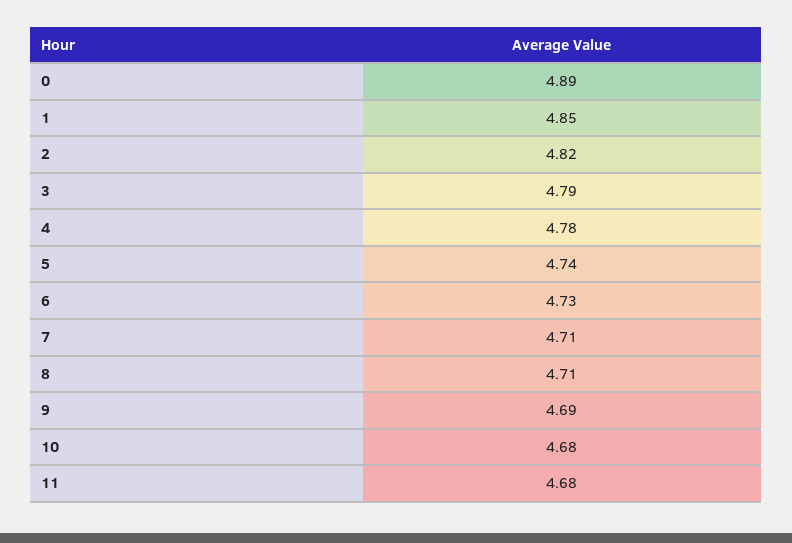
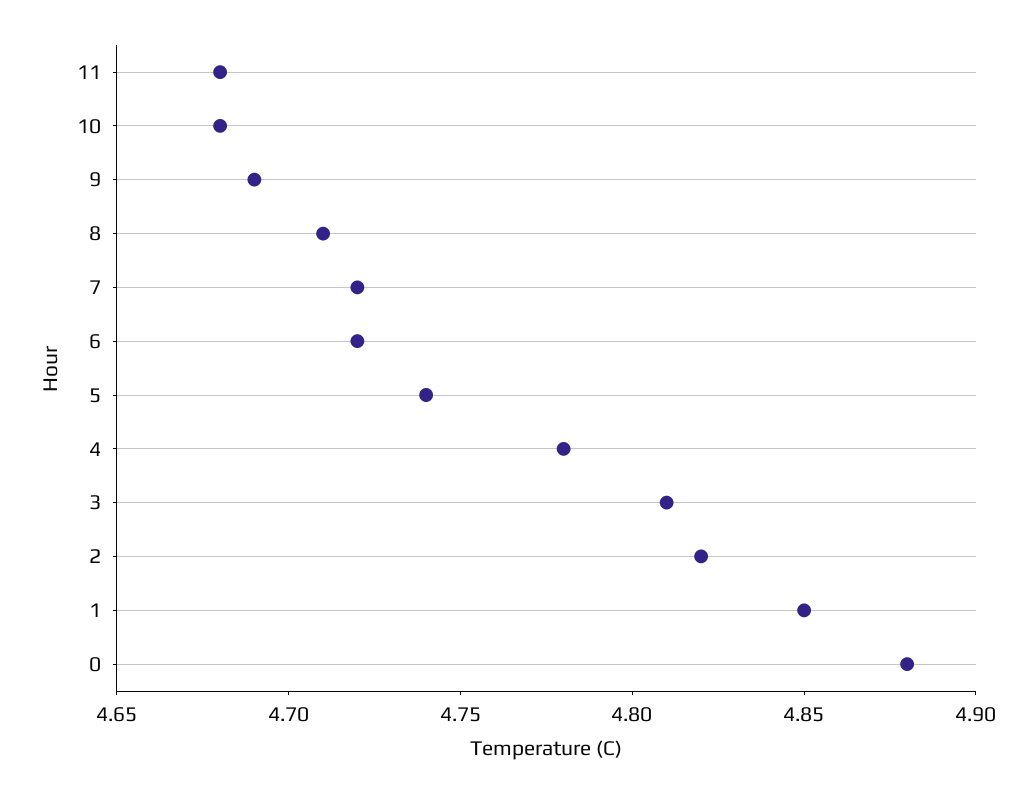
0: 4.89 -> 4.88
3: 4.79 -> 4.81
6: 4.73 -> 4.72
7: 4.71 -> 4.72

